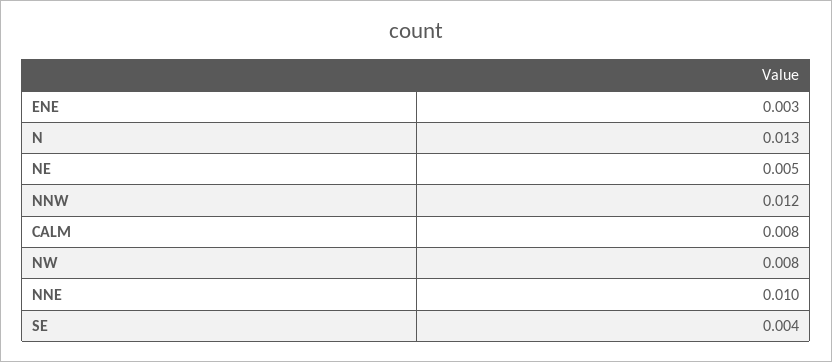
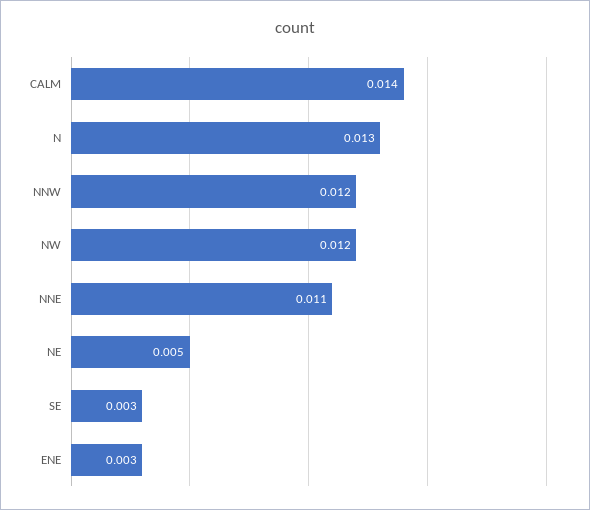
CALM: 0.008 -> 0.014
NW: 0.008 -> 0.012
NNE: 0.01 -> 0.011
SE: 0.004 -> 0.003

